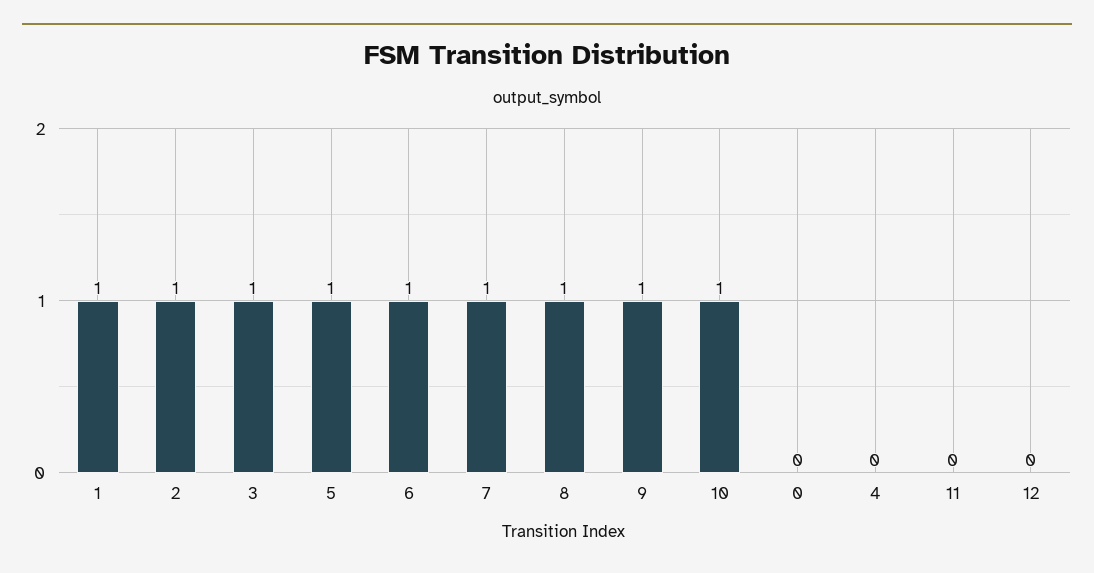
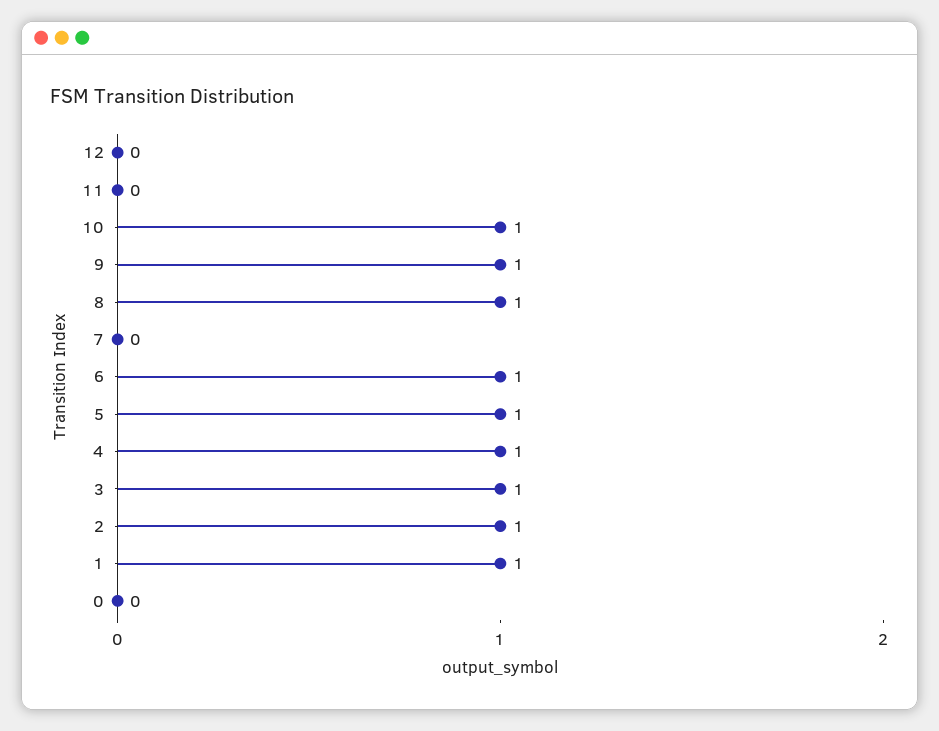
7: 1 -> 0
4: 0 -> 1

